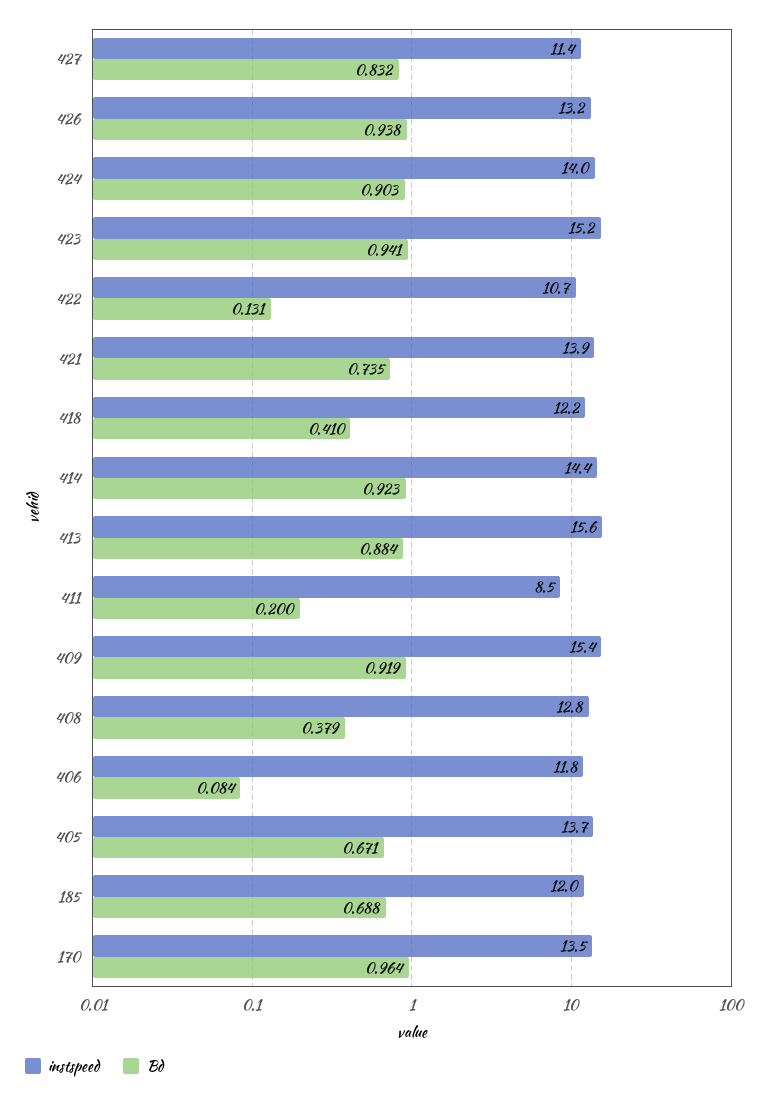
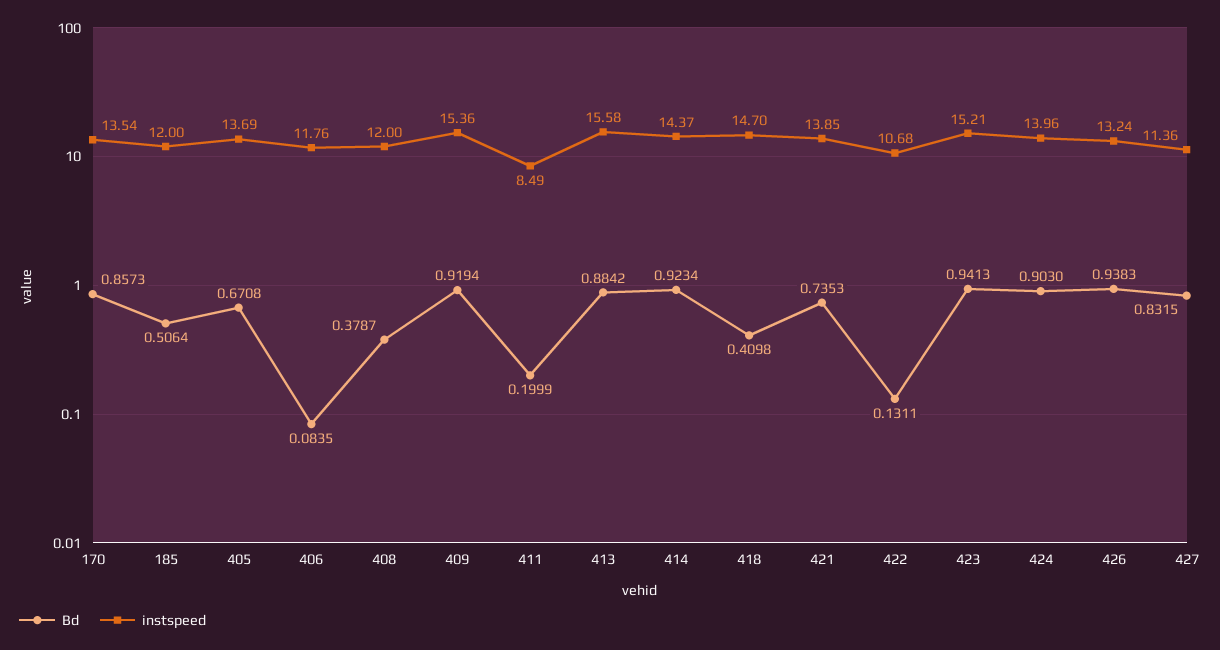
instspeed, 418: 12.2 -> 14.7
instspeed, 408: 12.8 -> 12
Bd, 185: 0.688 -> 0.5064
Bd, 170: 0.964 -> 0.8573

